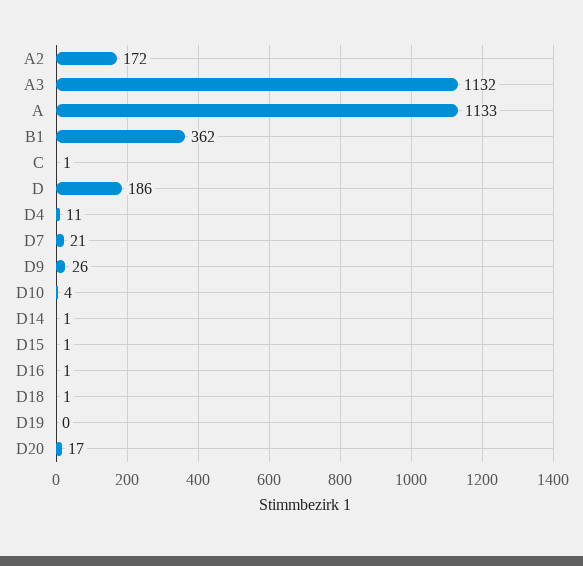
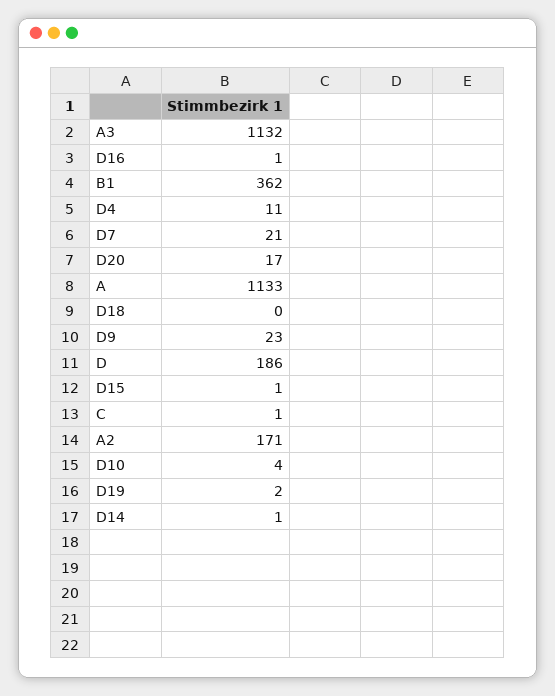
A2: 172 -> 171
D9: 26 -> 23
D18: 1 -> 0
D19: 0 -> 2

